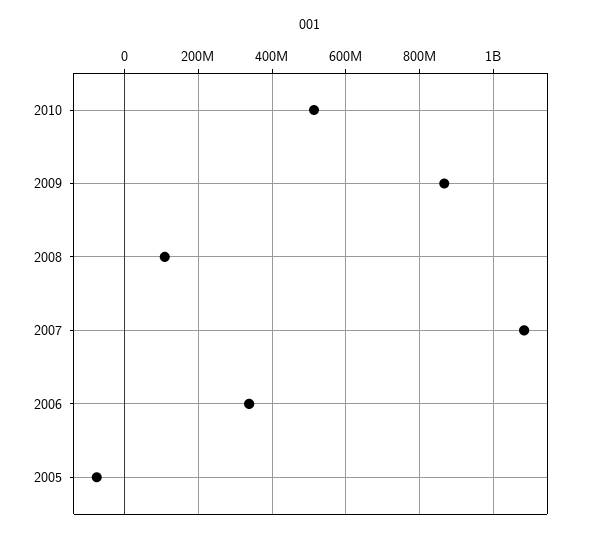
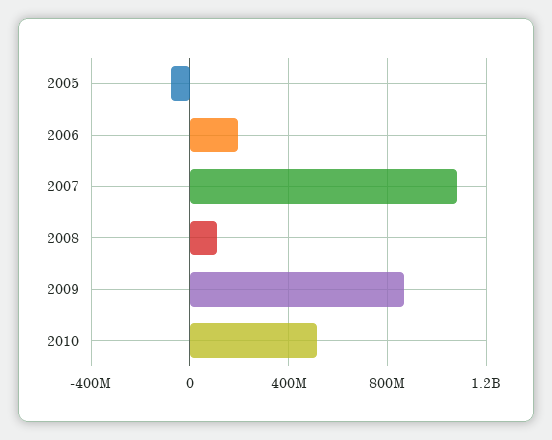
2006: 340000000 -> 200000000

